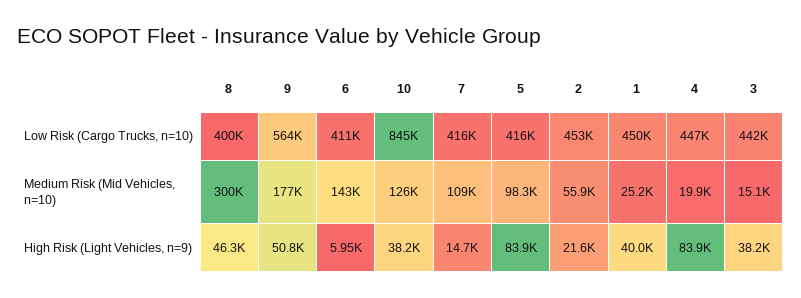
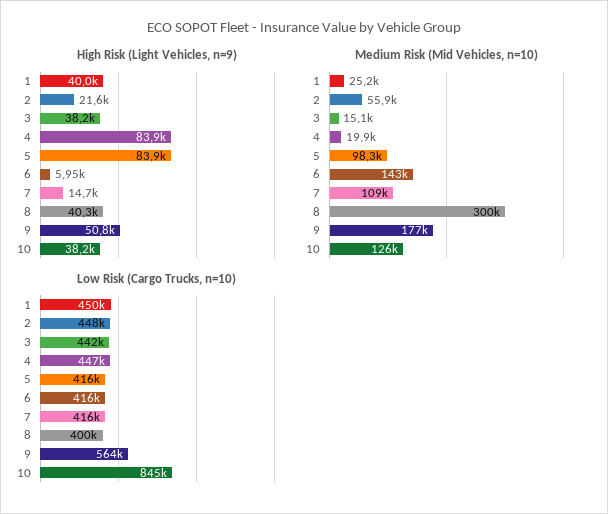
Low Risk (Cargo Trucks, n=10), 6: 411000 -> 416000
Low Risk (Cargo Trucks, n=10), 2: 453000 -> 448000
High Risk (Light Vehicles, n=9), 8: 46300 -> 40300

